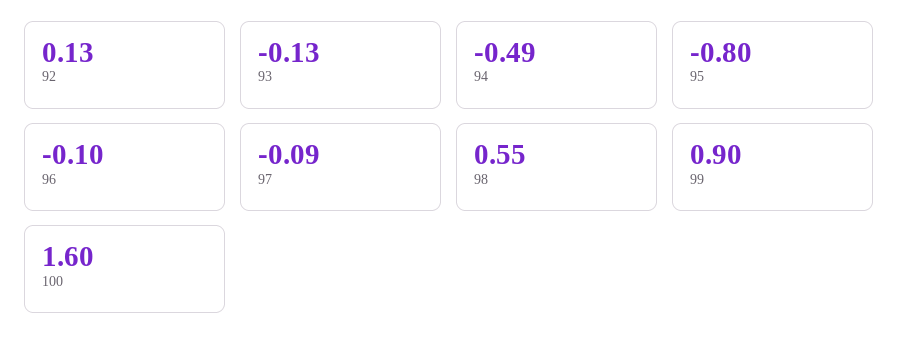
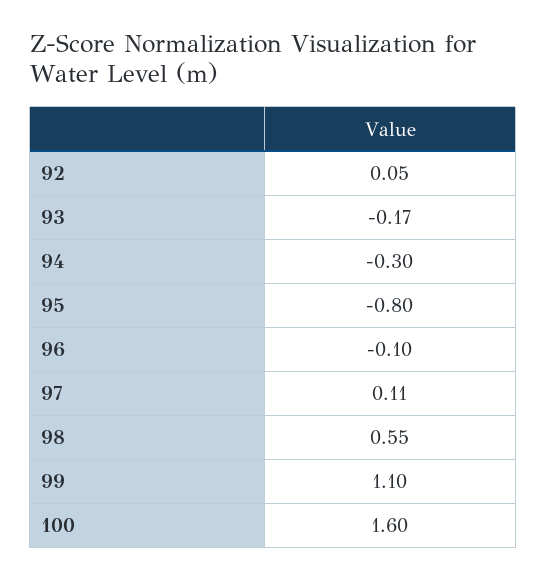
92: 0.13 -> 0.05
93: -0.13 -> -0.17
94: -0.49 -> -0.3
97: -0.09 -> 0.11
99: 0.9 -> 1.1

